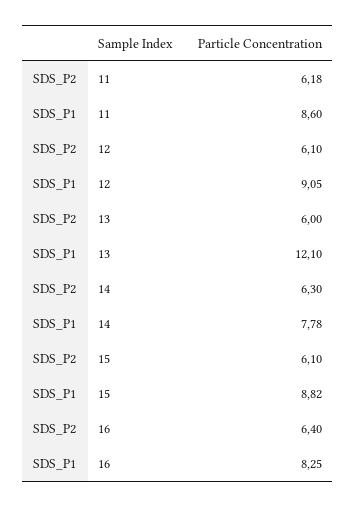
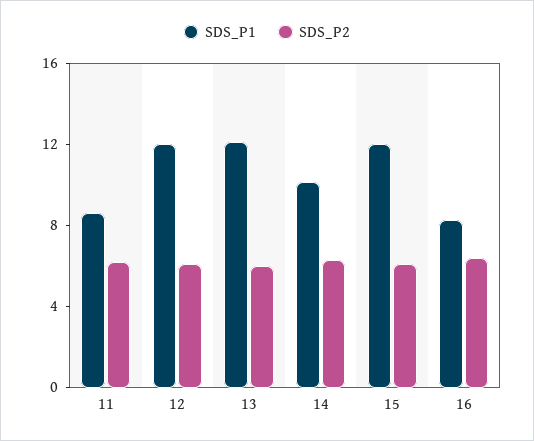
SDS_P1, 12: 9.05 -> 12
SDS_P1, 14: 7.78 -> 10
SDS_P1, 15: 8.82 -> 12

